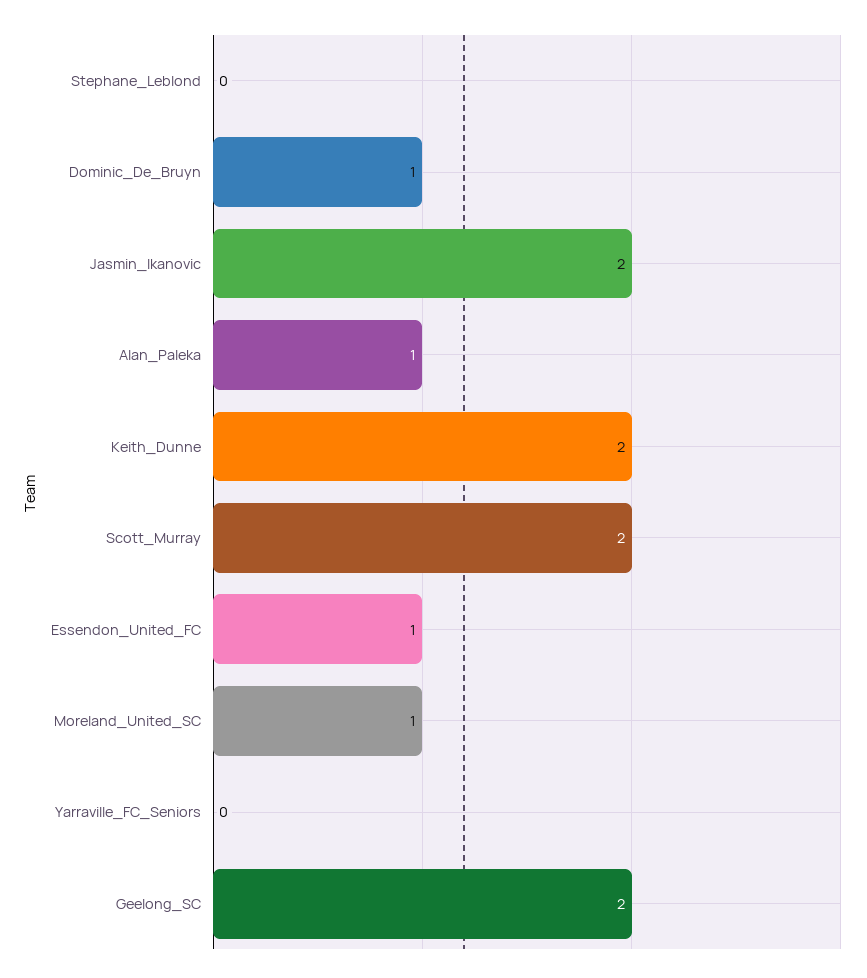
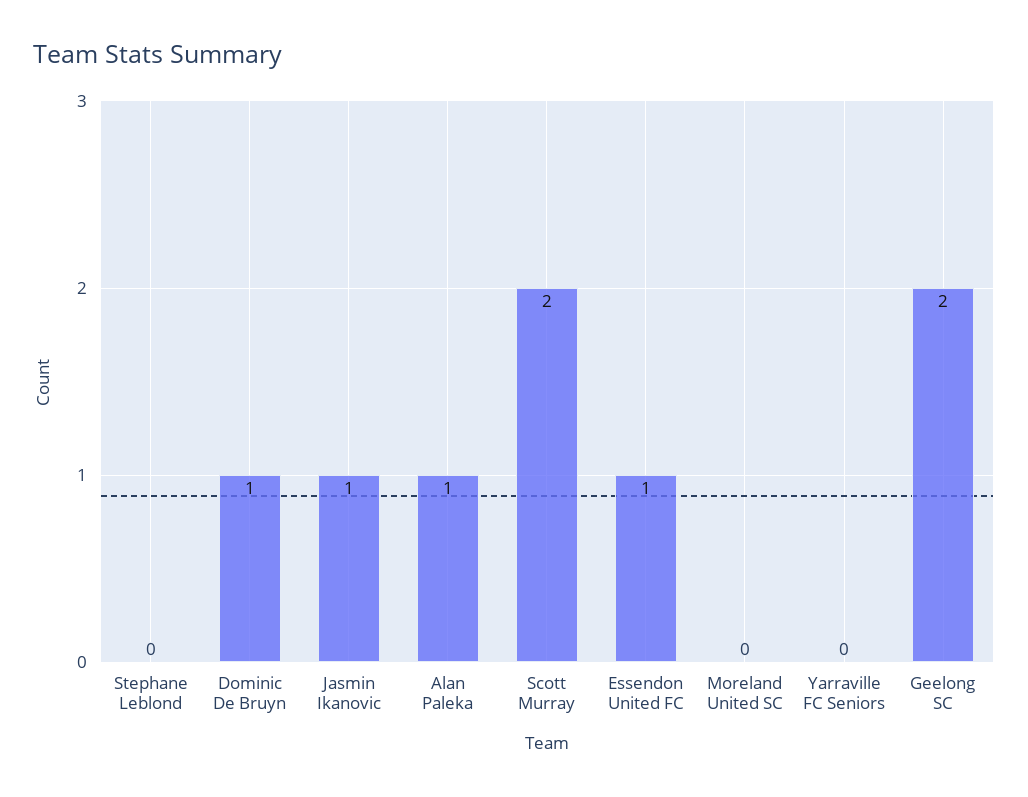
Jasmin_Ikanovic: 2 -> 1
Keith_Dunne: 2 -> none
Moreland_United_SC: 1 -> 0

